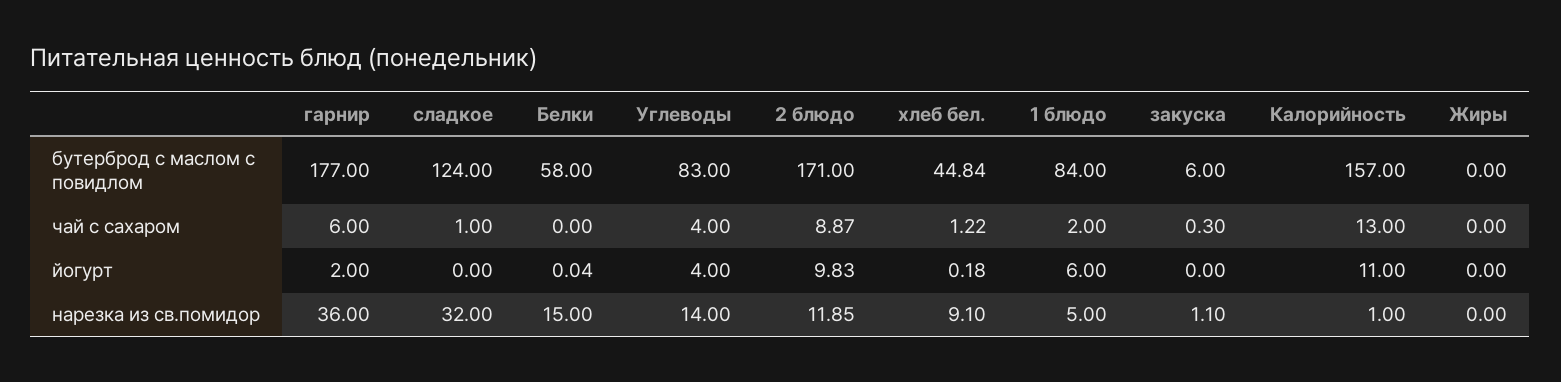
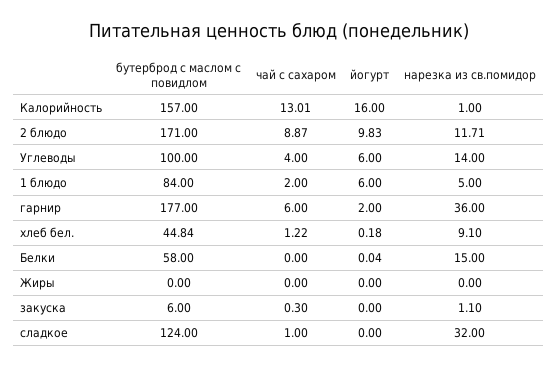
Углеводы, бутерброд с маслом с повидлом: 83 -> 100
Калорийность, чай с сахаром: 13 -> 13.01
Углеводы, йогурт: 4 -> 6
Калорийность, йогурт: 11 -> 16
2 блюдо, нарезка из св.помидор: 11.85 -> 11.71

